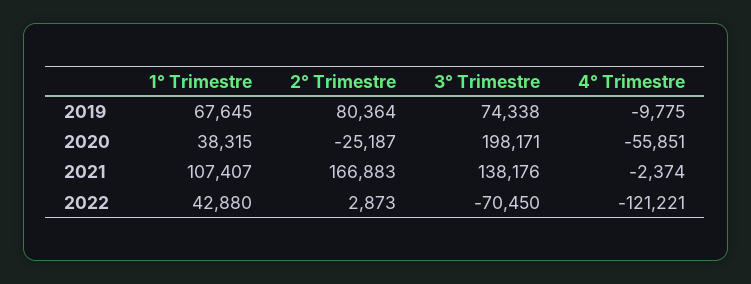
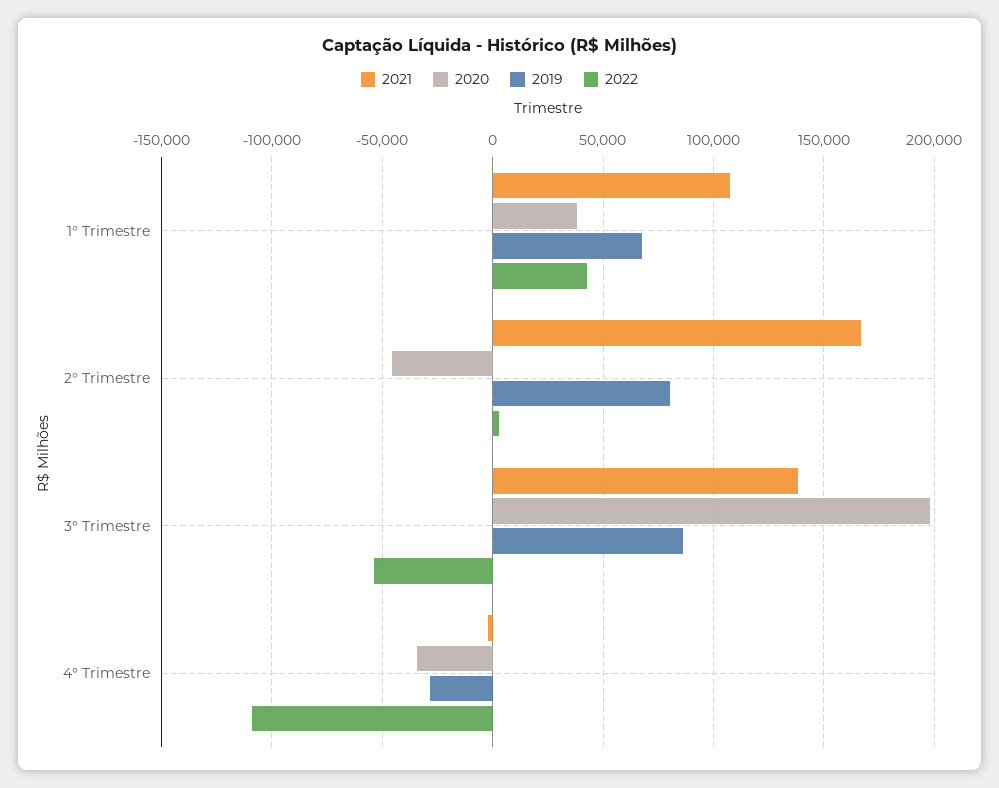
2019, 3° Trimestre: 74338 -> 85000
2019, 4° Trimestre: -9775 -> -30000
2020, 2° Trimestre: -25187 -> -45000
2020, 4° Trimestre: -55851 -> -35000
2022, 3° Trimestre: -70450 -> -55000
2022, 4° Trimestre: -121221 -> -110000

